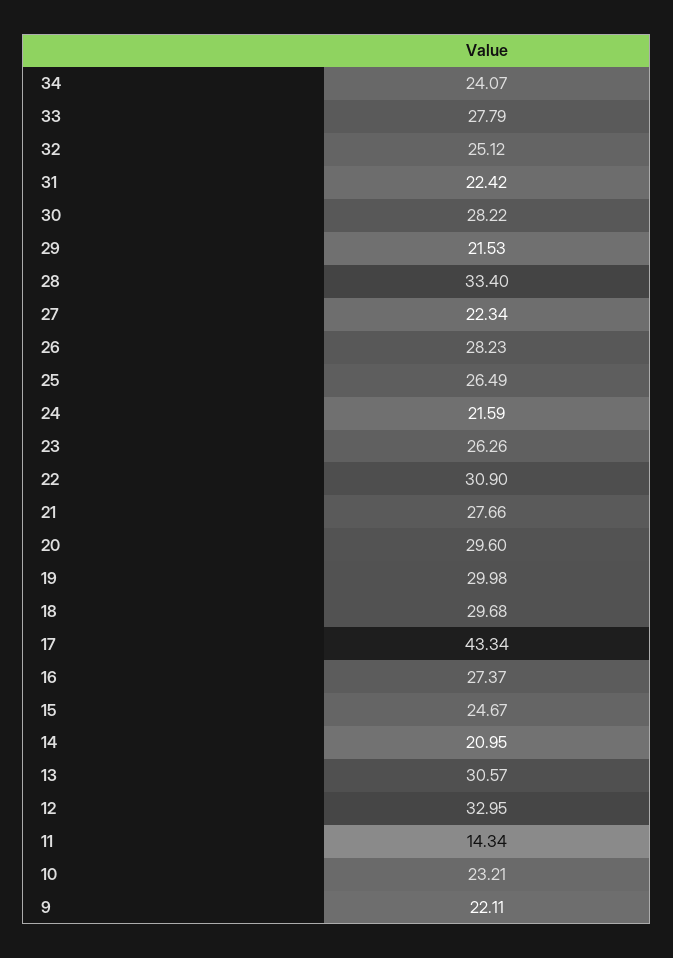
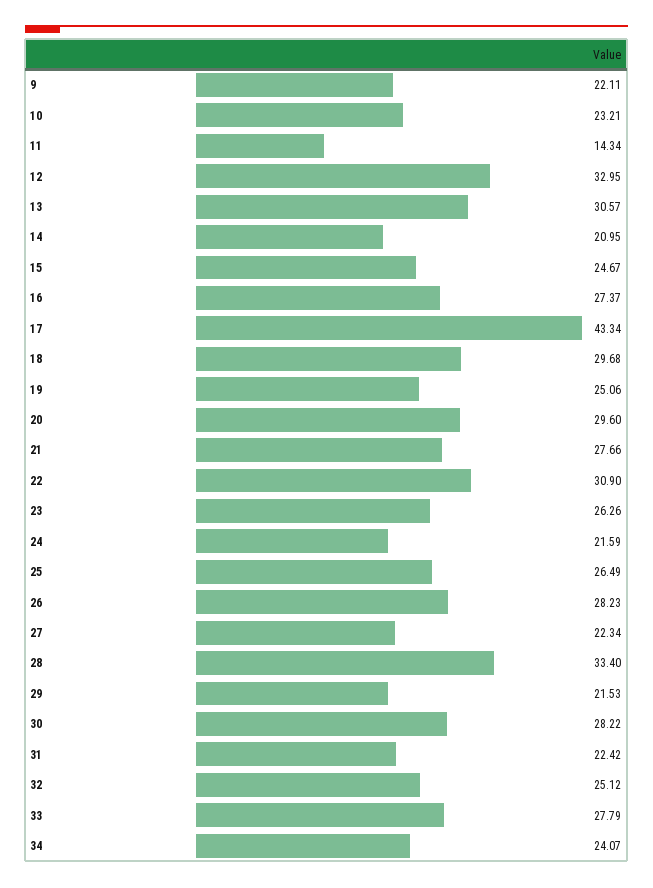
19: 29.98 -> 25.06

